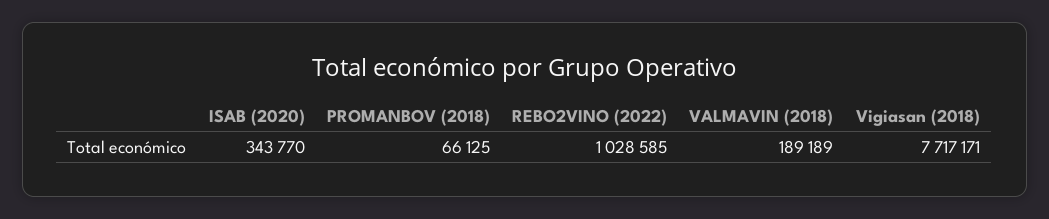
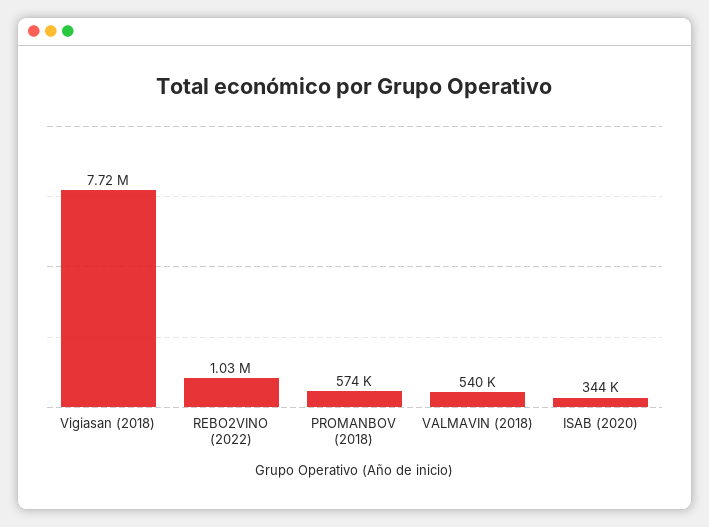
PROMANBOV (2018): 66125 -> 574000
VALMAVIN (2018): 189189 -> 540000

